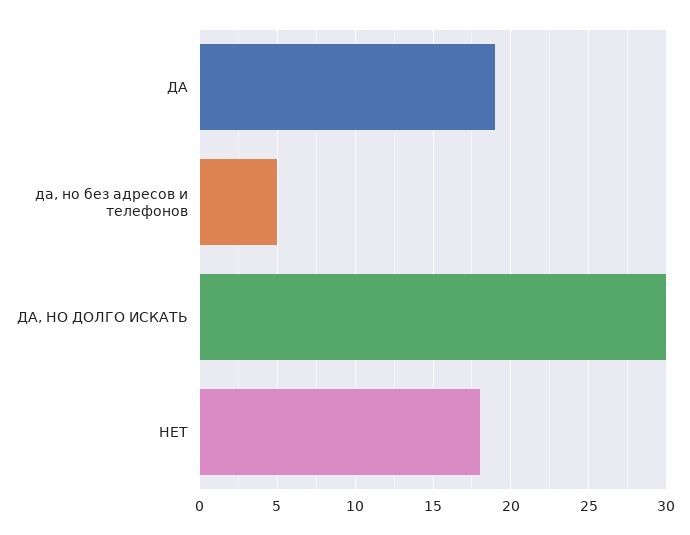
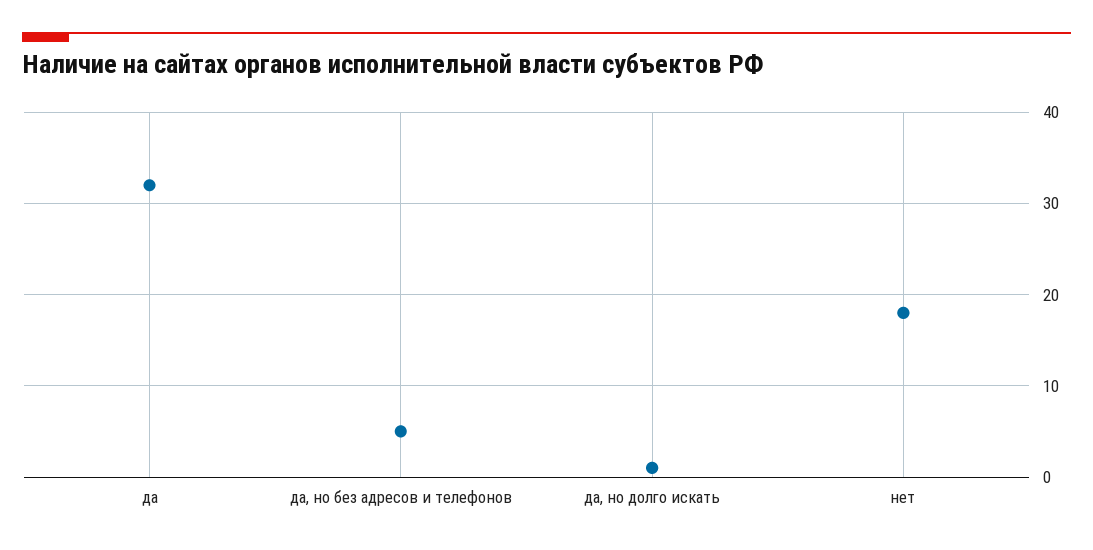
ДА: 19 -> 32
ДА, НО ДОЛГО ИСКАТЬ: 30 -> 1

